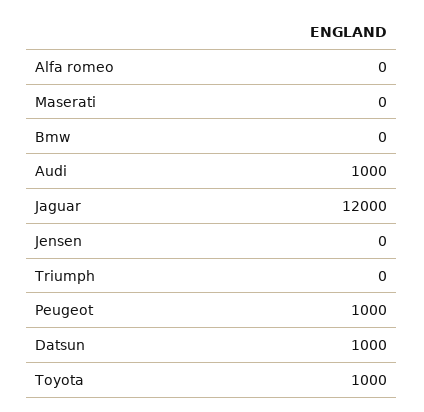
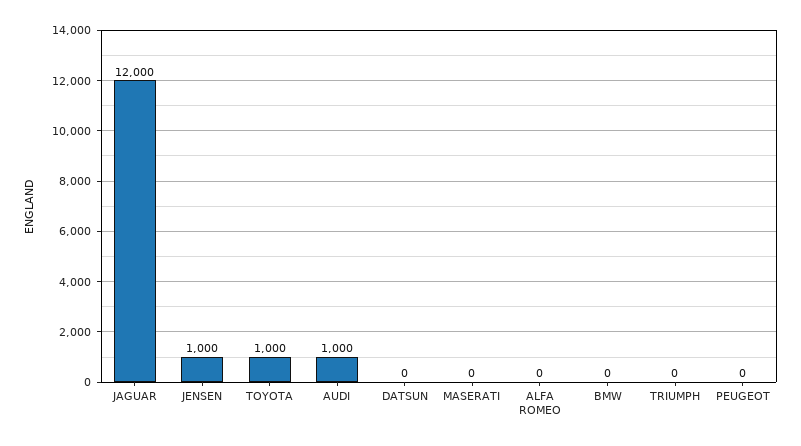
Jensen: 0 -> 1000
Peugeot: 1000 -> 0
Datsun: 1000 -> 0

